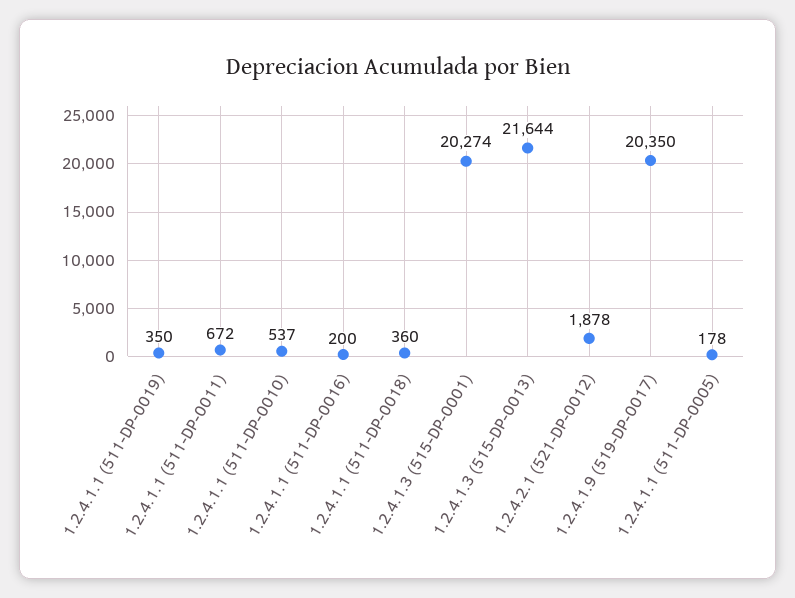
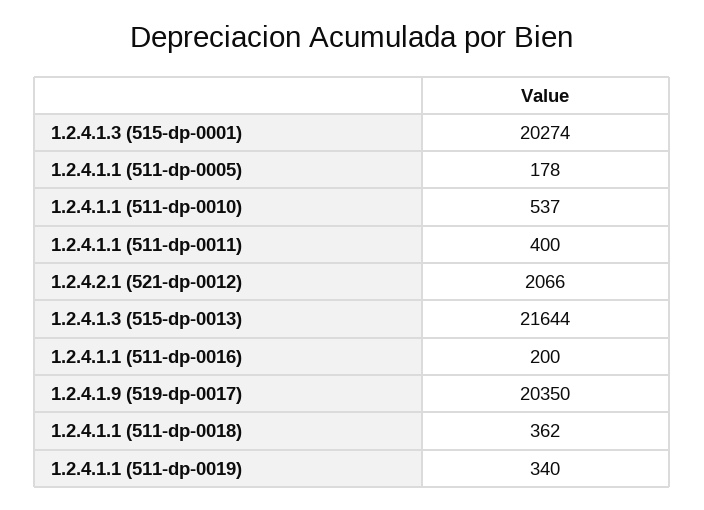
1.2.4.1.1 (511-DP-0019): 350 -> 340
1.2.4.1.1 (511-DP-0011): 672 -> 400
1.2.4.1.1 (511-DP-0018): 360 -> 362
1.2.4.2.1 (521-DP-0012): 1878 -> 2066

